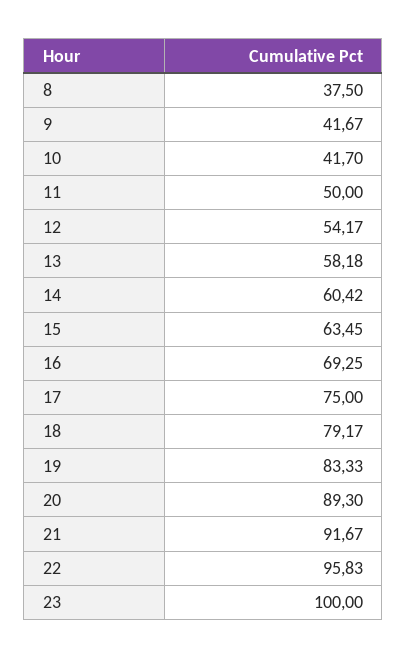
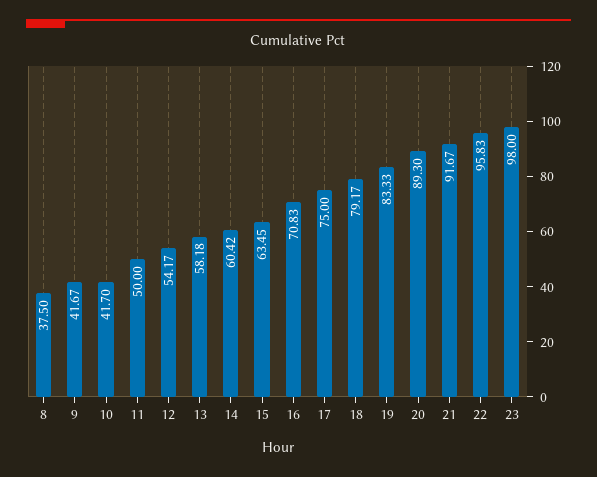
16: 69.25 -> 70.83
23: 100 -> 98

